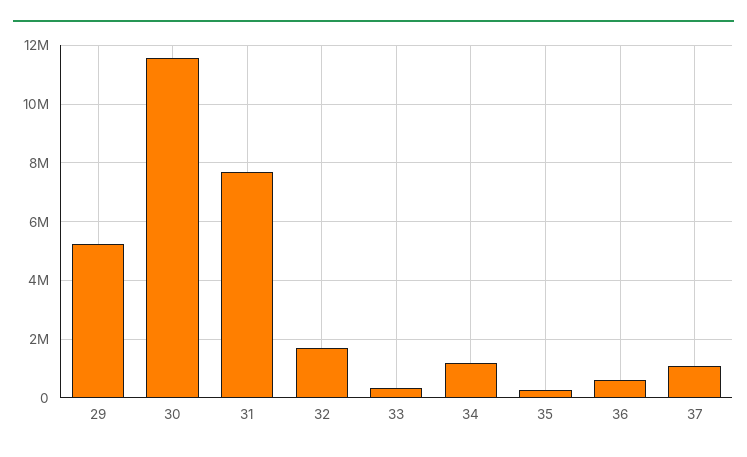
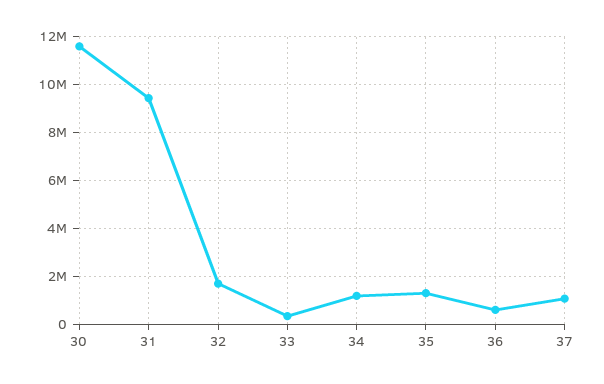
29: 5250000 -> none
31: 7750000 -> 9500000
35: 250000 -> 1250000

